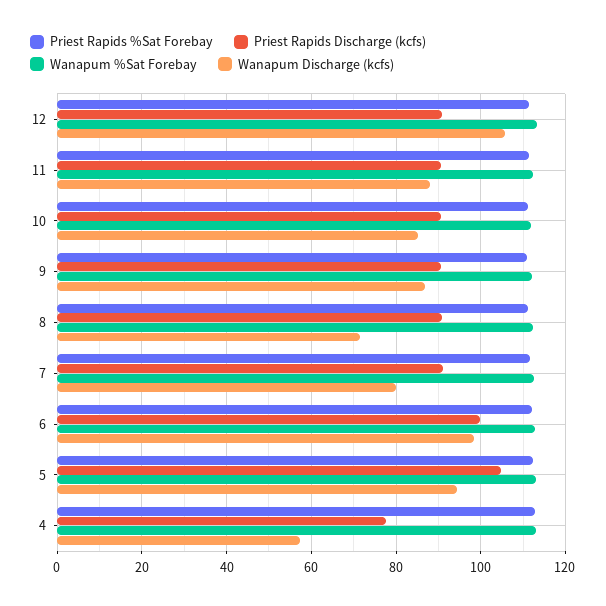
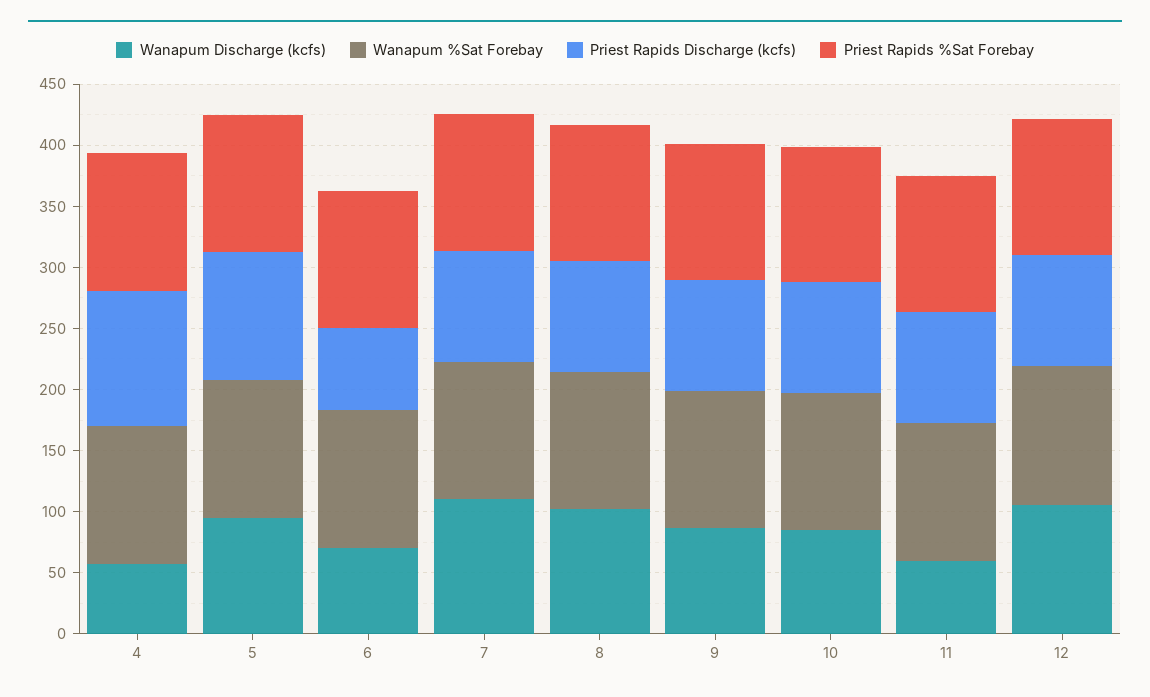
Wanapum Discharge (kcfs), 11: 88 -> 60
Wanapum Discharge (kcfs), 8: 72 -> 100
Wanapum Discharge (kcfs), 7: 80 -> 110
Priest Rapids Discharge (kcfs), 6: 100 -> 70
Wanapum Discharge (kcfs), 6: 98 -> 70
Priest Rapids Discharge (kcfs), 4: 78 -> 110

